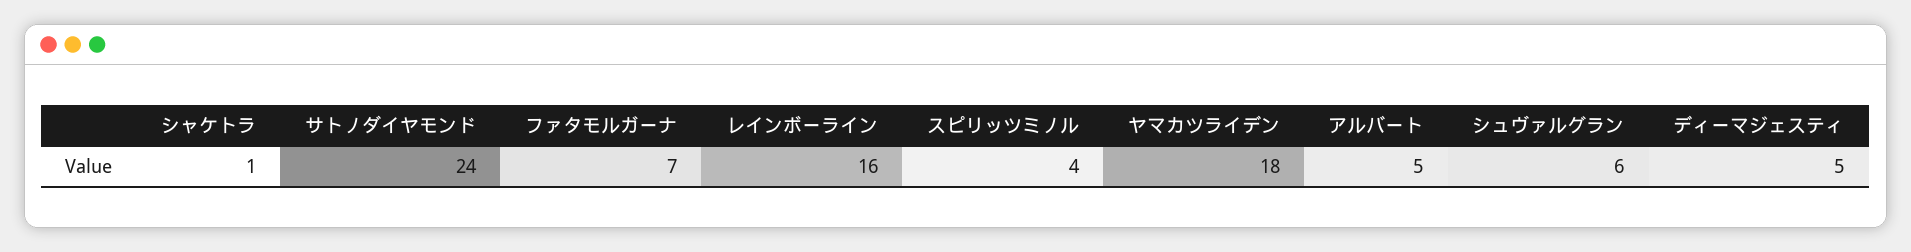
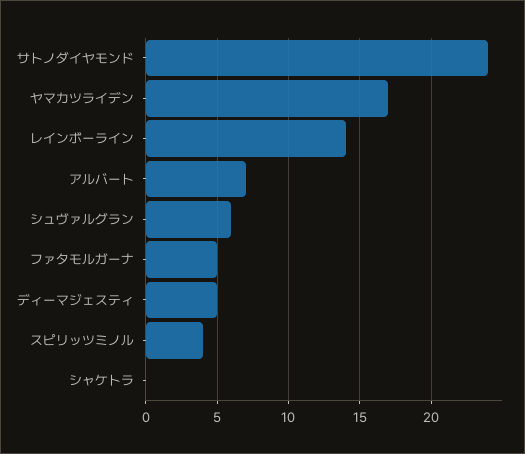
シャケトラ: 1 -> 0
ファタモルガーナ: 7 -> 5
レインボーライン: 16 -> 14
ヤマカツライデン: 18 -> 17
アルバート: 5 -> 7

